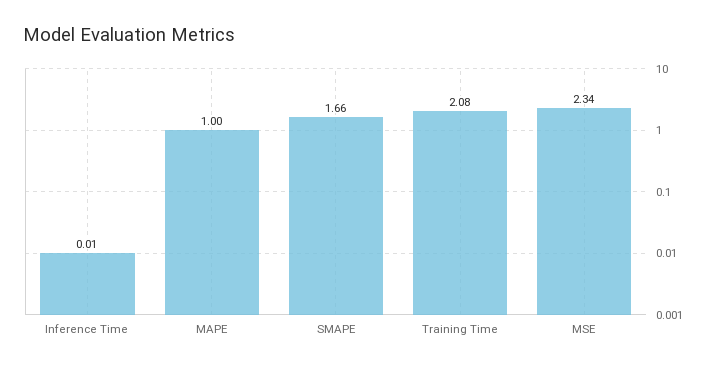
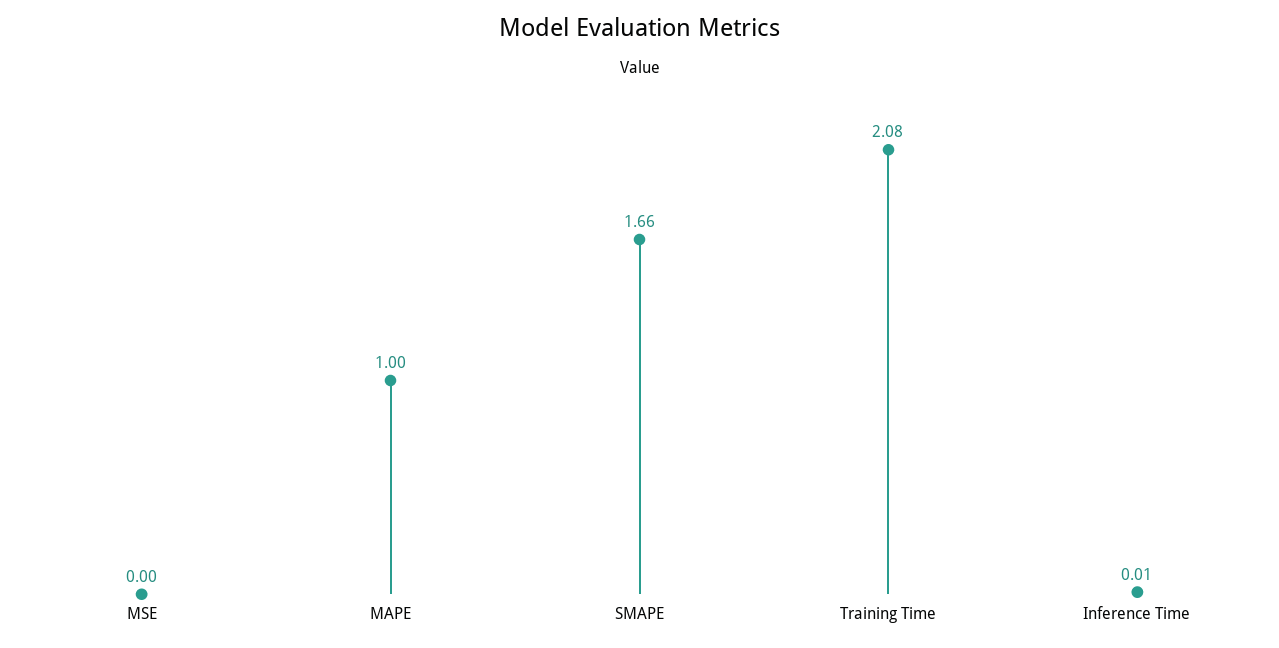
MSE: 2.34 -> 0

